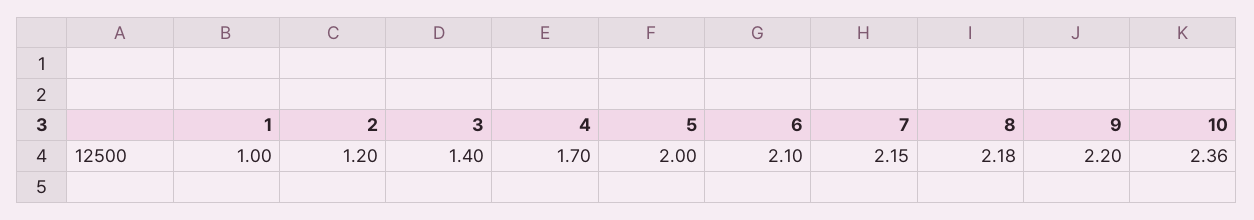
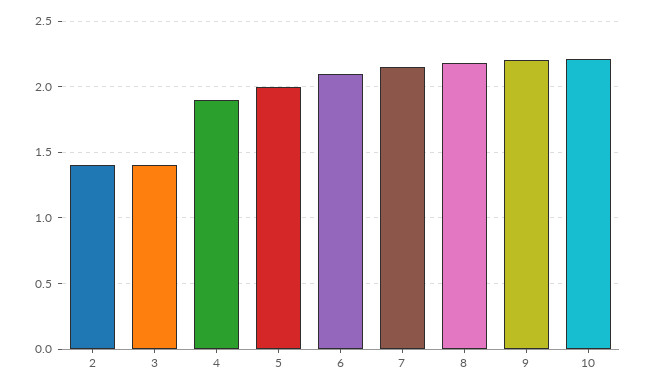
1: 1 -> none
2: 1.2 -> 1.4
4: 1.7 -> 1.9
10: 2.36 -> 2.2

